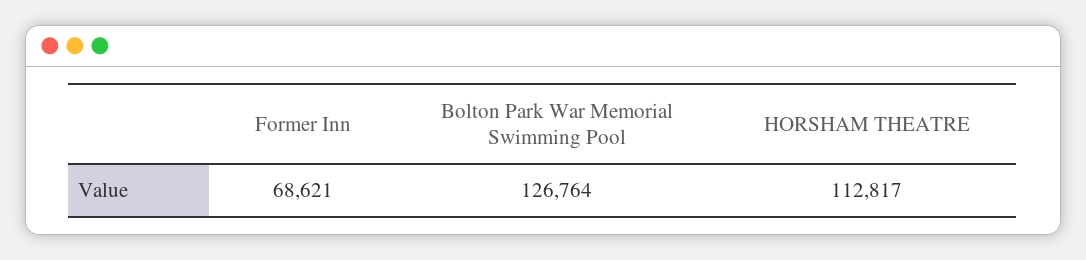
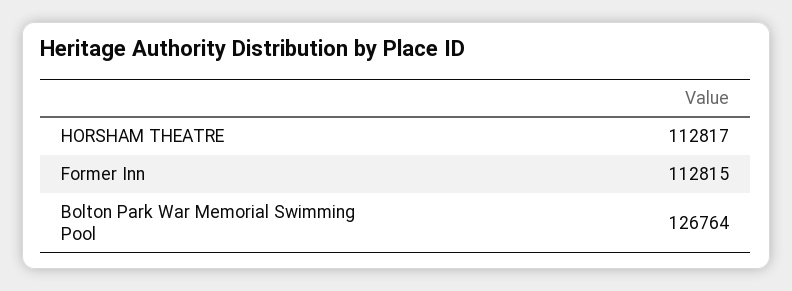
Former Inn: 68621 -> 112815

